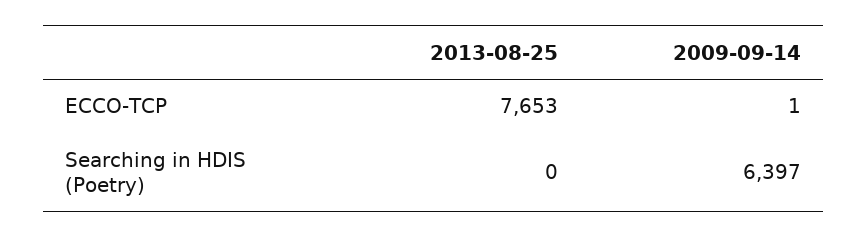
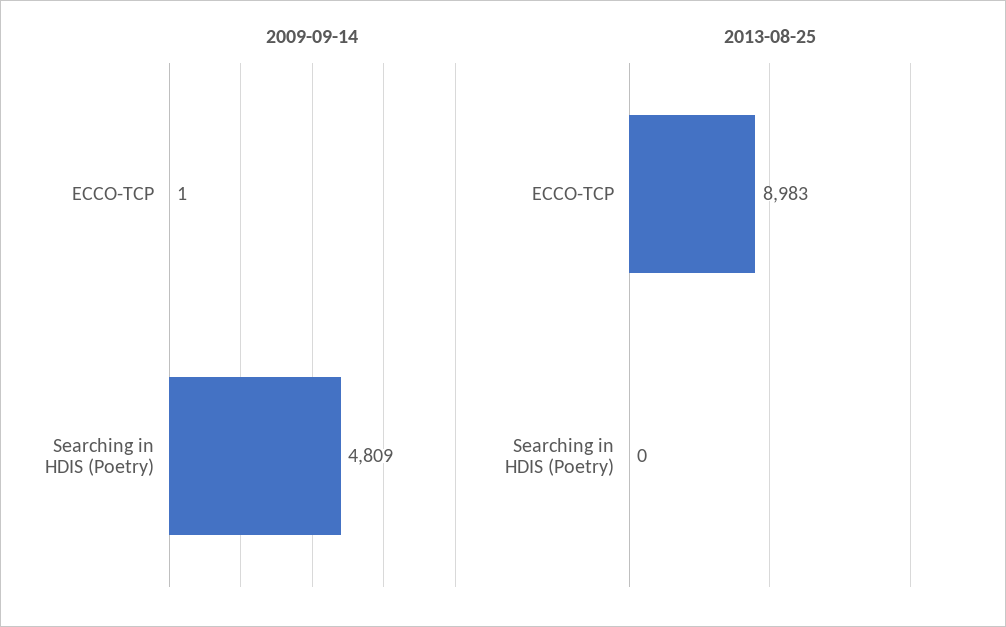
2013-08-25, ECCO-TCP: 7653 -> 8983
2009-09-14, Searching in HDIS (Poetry): 6397 -> 4809

